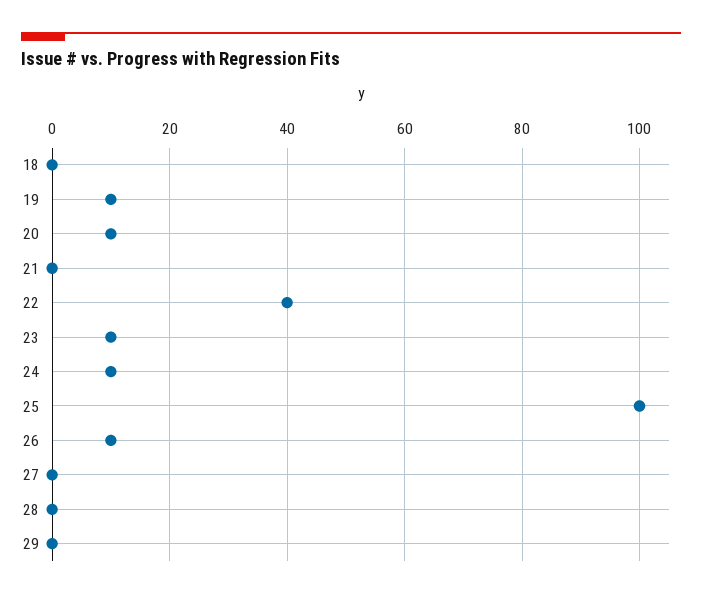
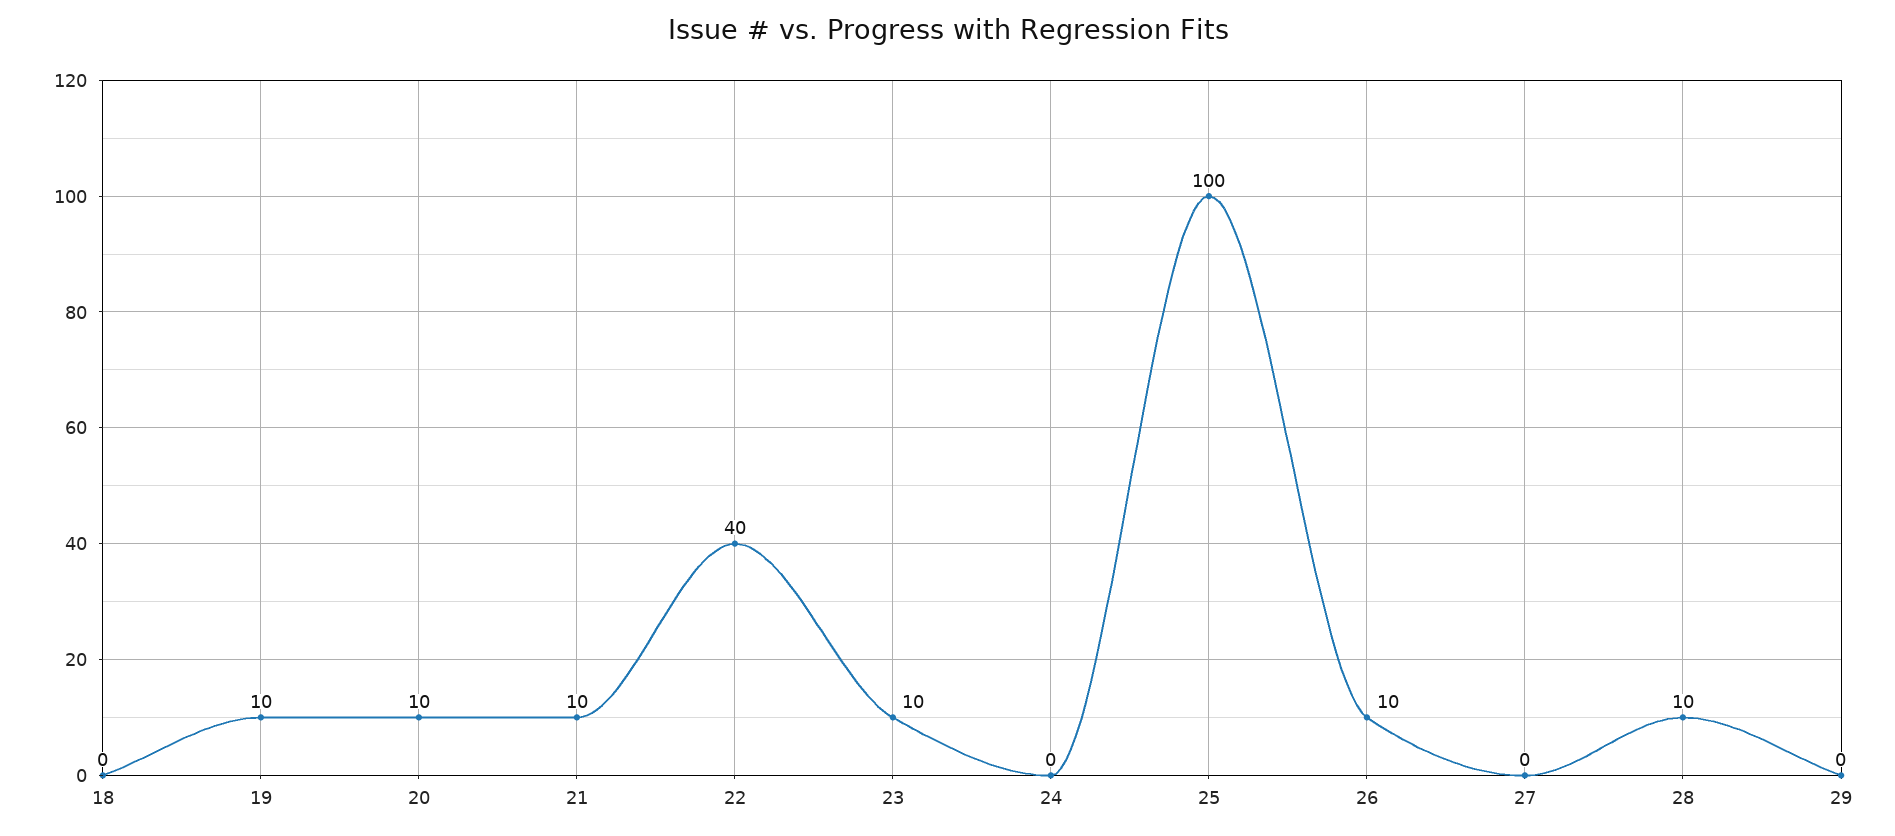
21: 0 -> 10
24: 10 -> 0
28: 0 -> 10

